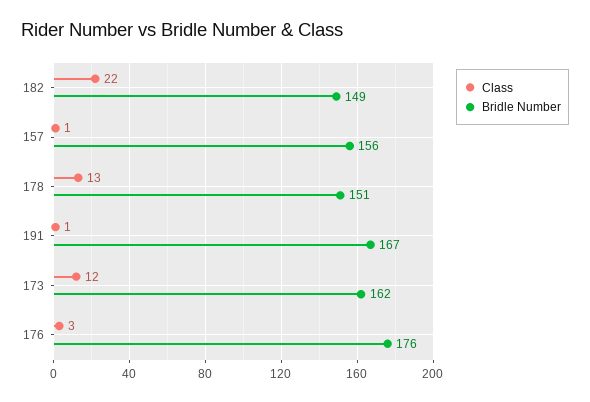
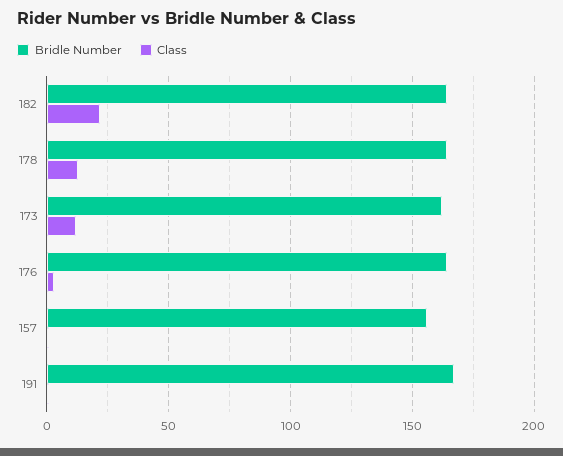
Bridle Number, 182: 149 -> 165
Bridle Number, 178: 151 -> 165
Bridle Number, 176: 176 -> 165

